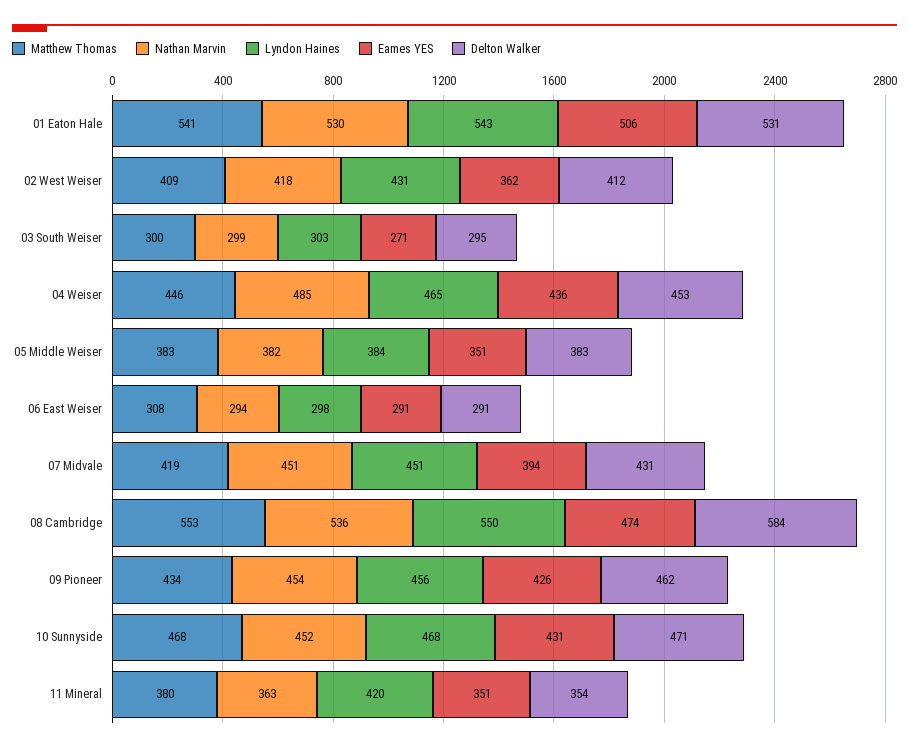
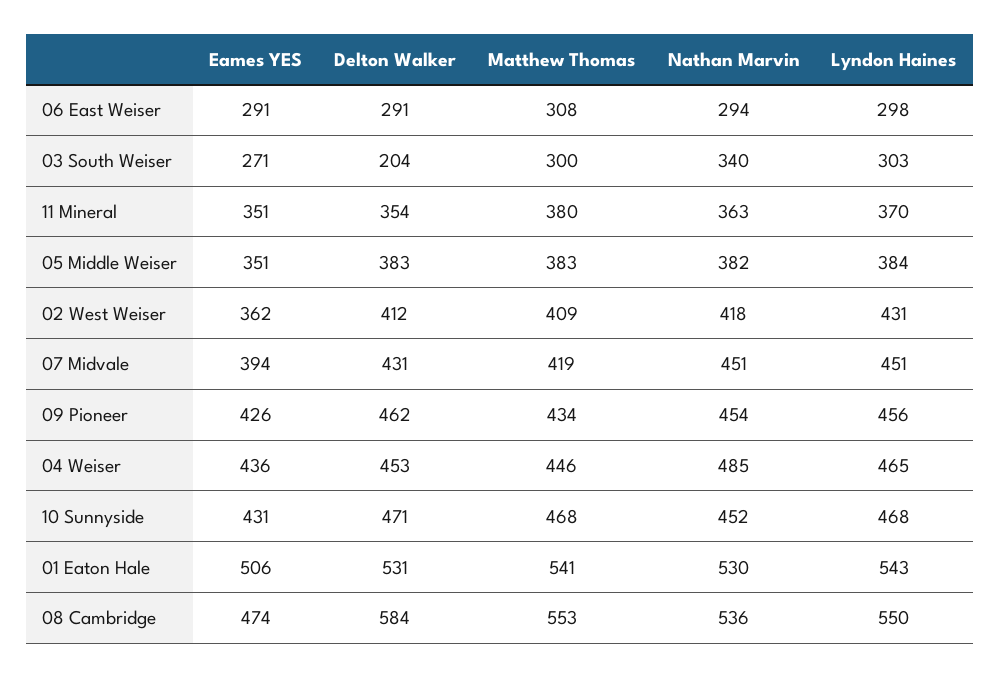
Nathan Marvin, 03 South Weiser: 299 -> 340
Delton Walker, 03 South Weiser: 295 -> 204
Lyndon Haines, 11 Mineral: 420 -> 370

